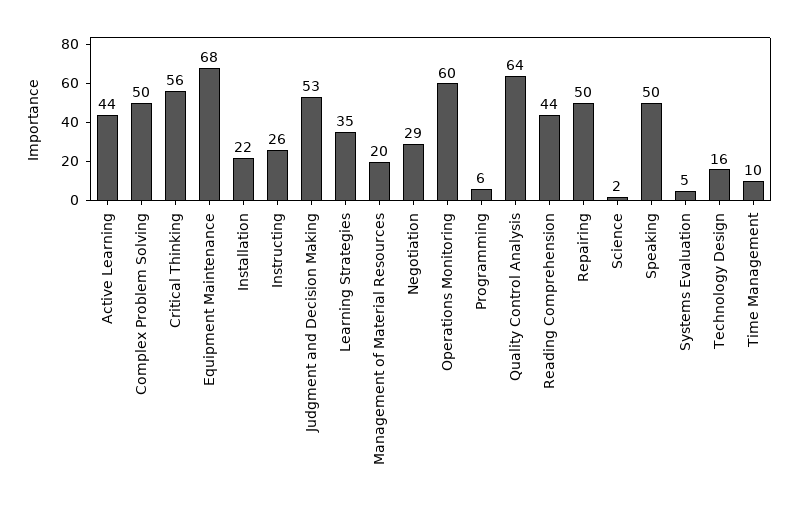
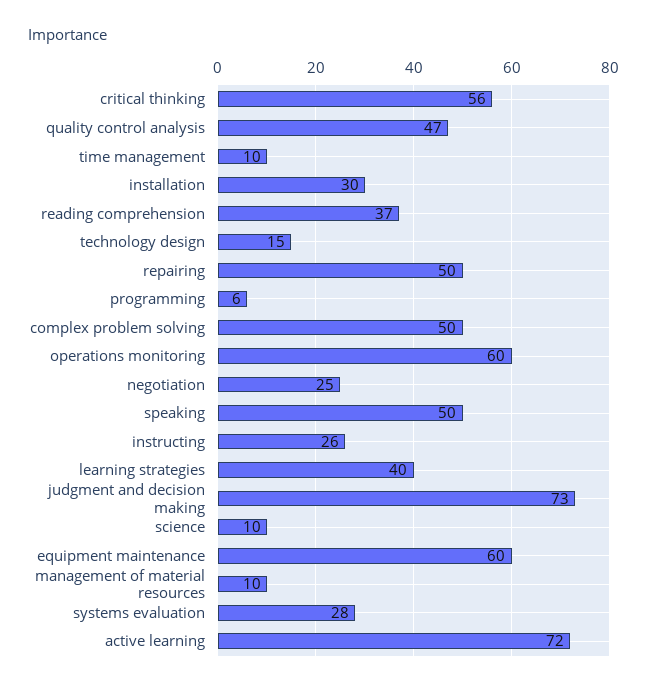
Active Learning: 44 -> 72
Equipment Maintenance: 68 -> 60
Installation: 22 -> 30
Judgment and Decision Making: 53 -> 73
Learning Strategies: 35 -> 40
Management of Material Resources: 20 -> 10
Negotiation: 29 -> 25
Quality Control Analysis: 64 -> 47
Reading Comprehension: 44 -> 37
Science: 2 -> 10
Systems Evaluation: 5 -> 28
Technology Design: 16 -> 15

